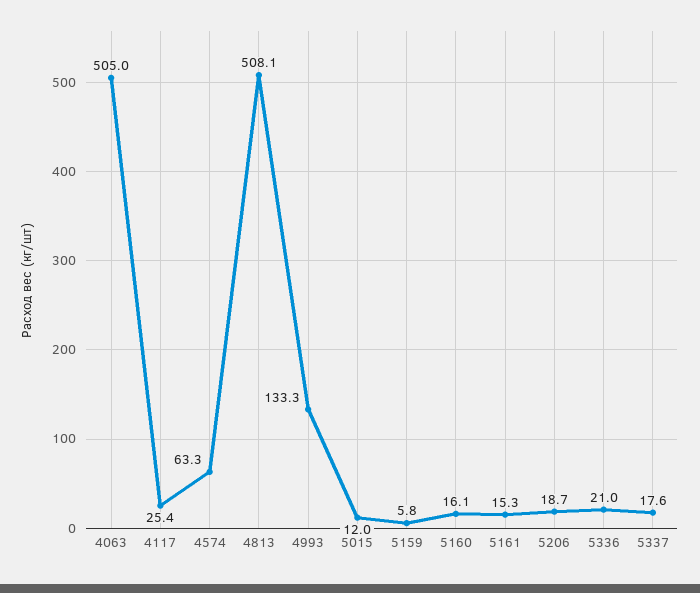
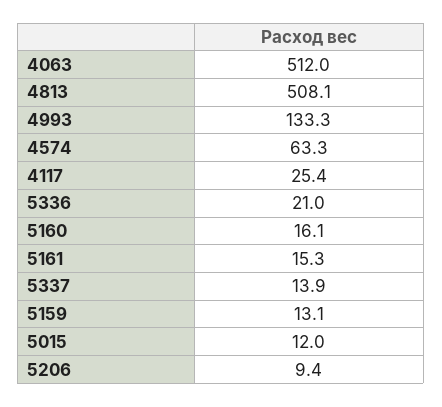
4063: 505 -> 512
5159: 5.8 -> 13.1
5206: 18.7 -> 9.4
5337: 17.6 -> 13.9

